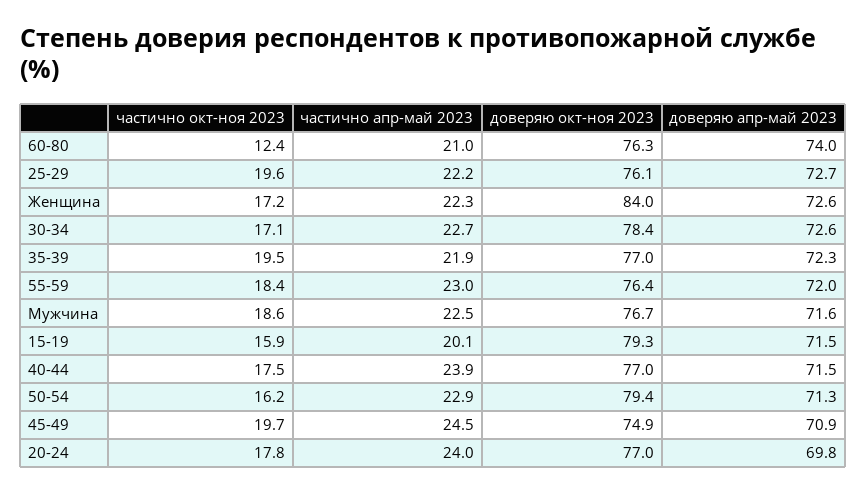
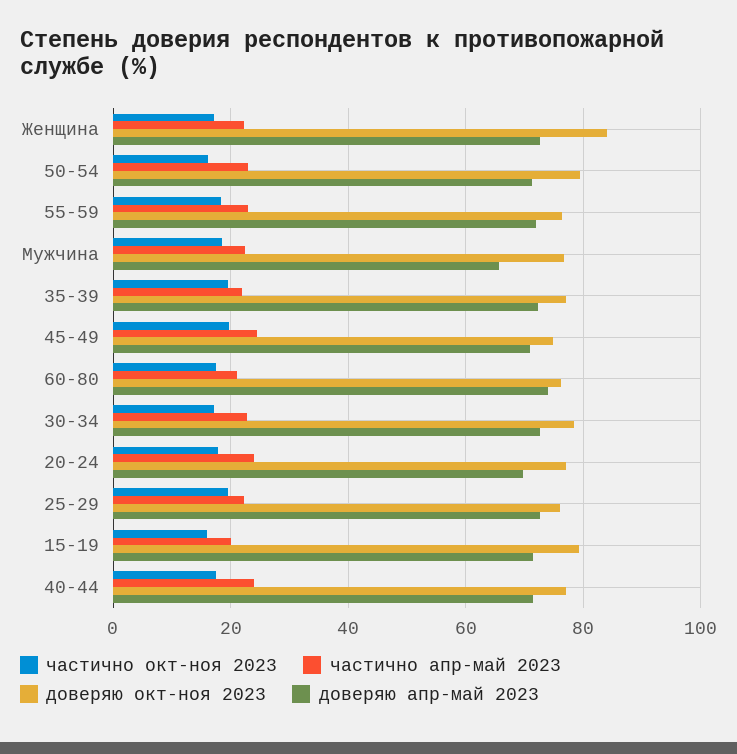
частично окт-ноя 2023, 60-80: 12.4 -> 18
доверяю апр-май 2023, Мужчина: 71.6 -> 66

